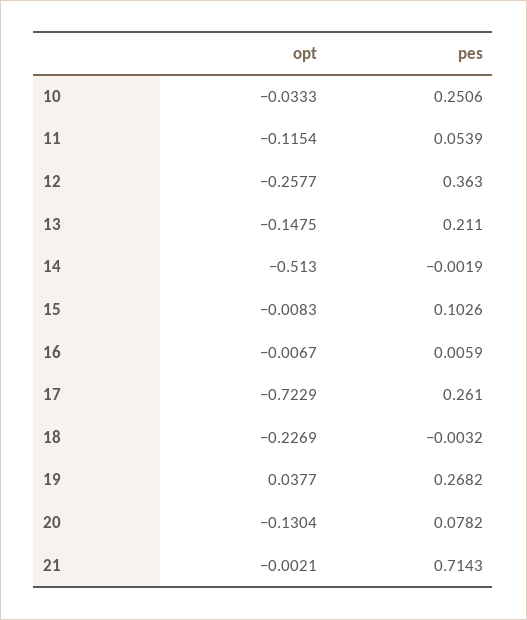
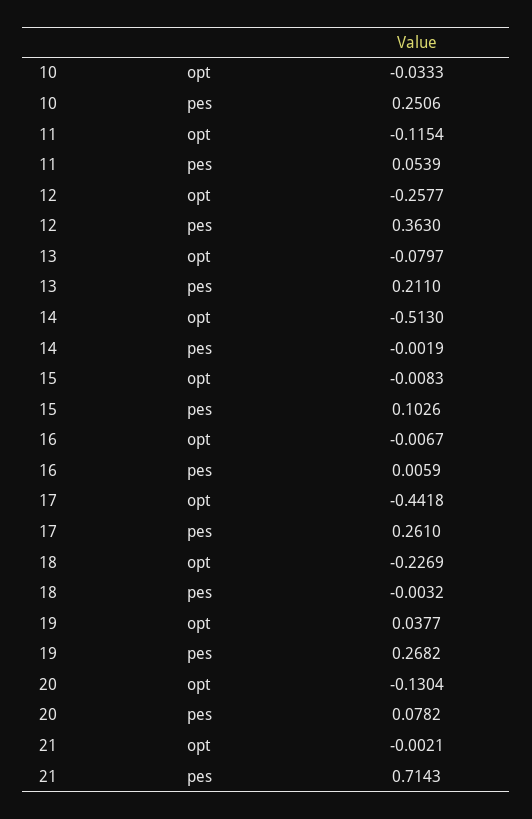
opt, 13: -0.1475 -> -0.0797
opt, 17: -0.7229 -> -0.4418

